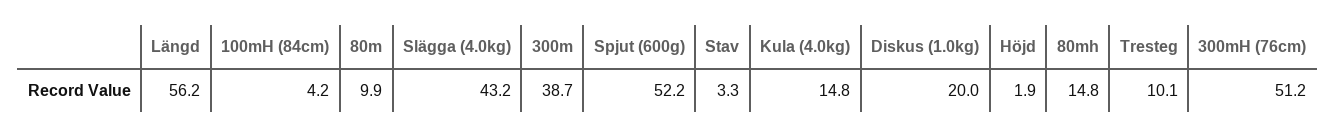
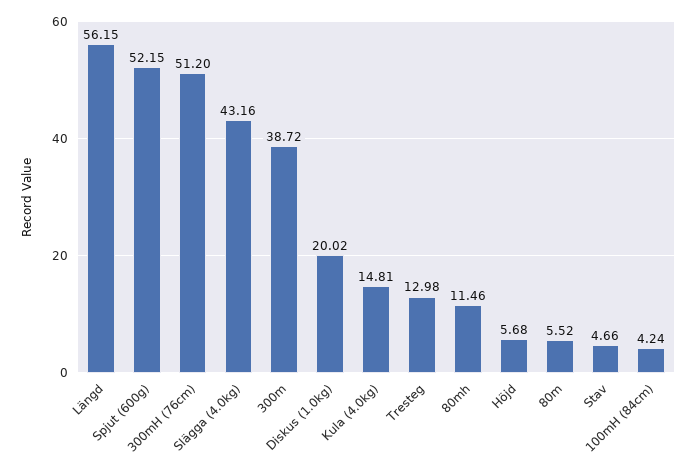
80m: 9.9 -> 5.52
Stav: 3.3 -> 4.66
Höjd: 1.9 -> 5.68
80mh: 14.8 -> 11.46
Tresteg: 10.1 -> 12.98

